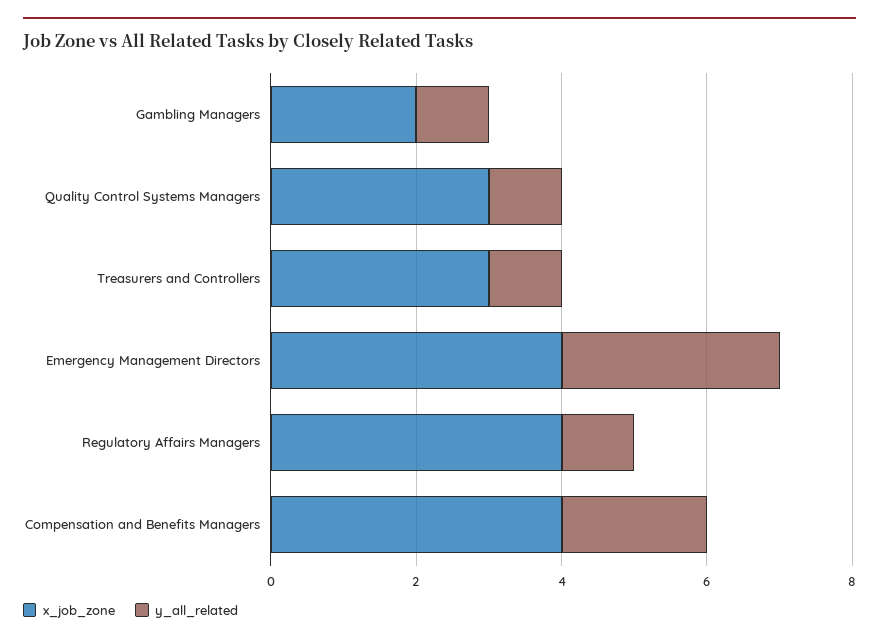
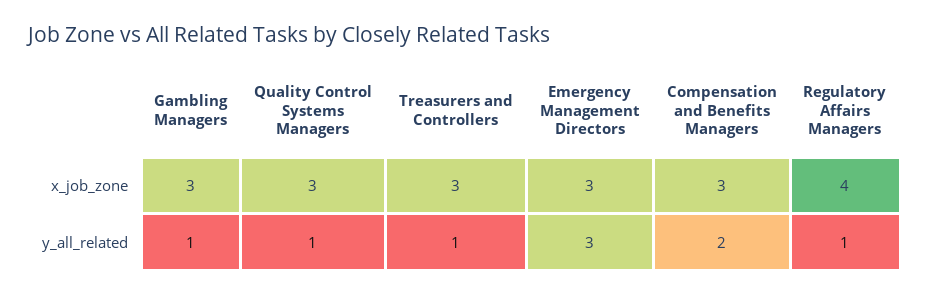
x_job_zone, Gambling Managers: 2 -> 3
x_job_zone, Emergency Management Directors: 4 -> 3
x_job_zone, Compensation and Benefits Managers: 4 -> 3

